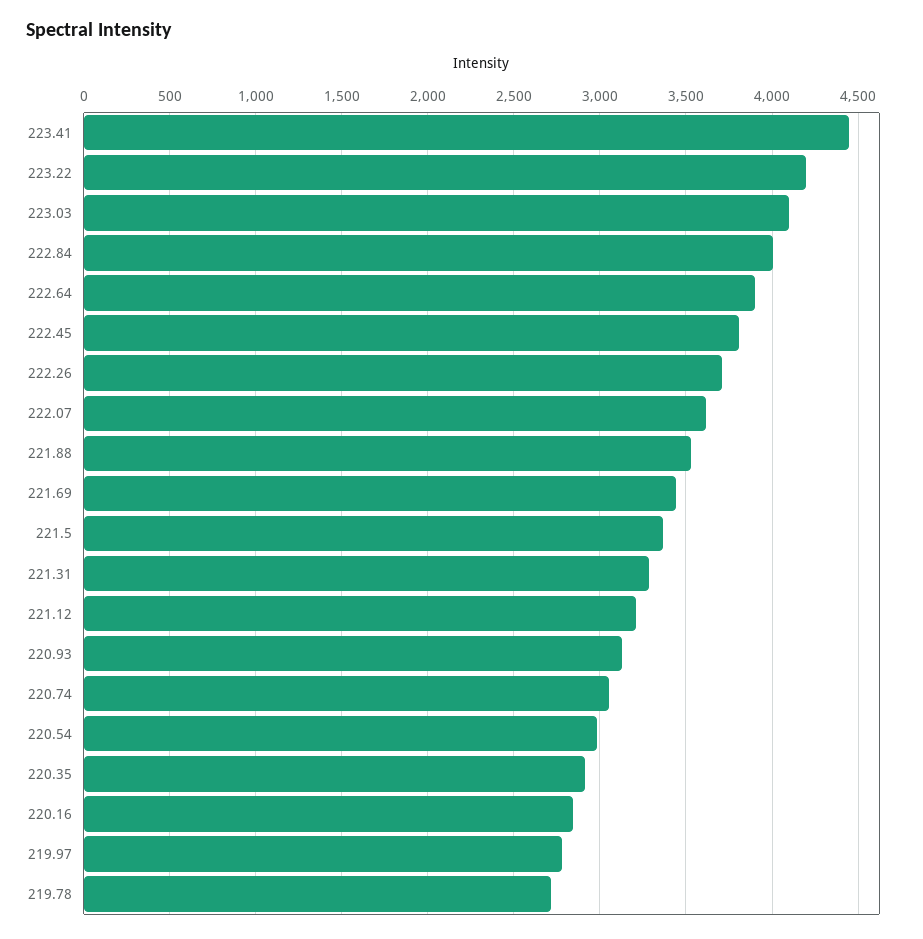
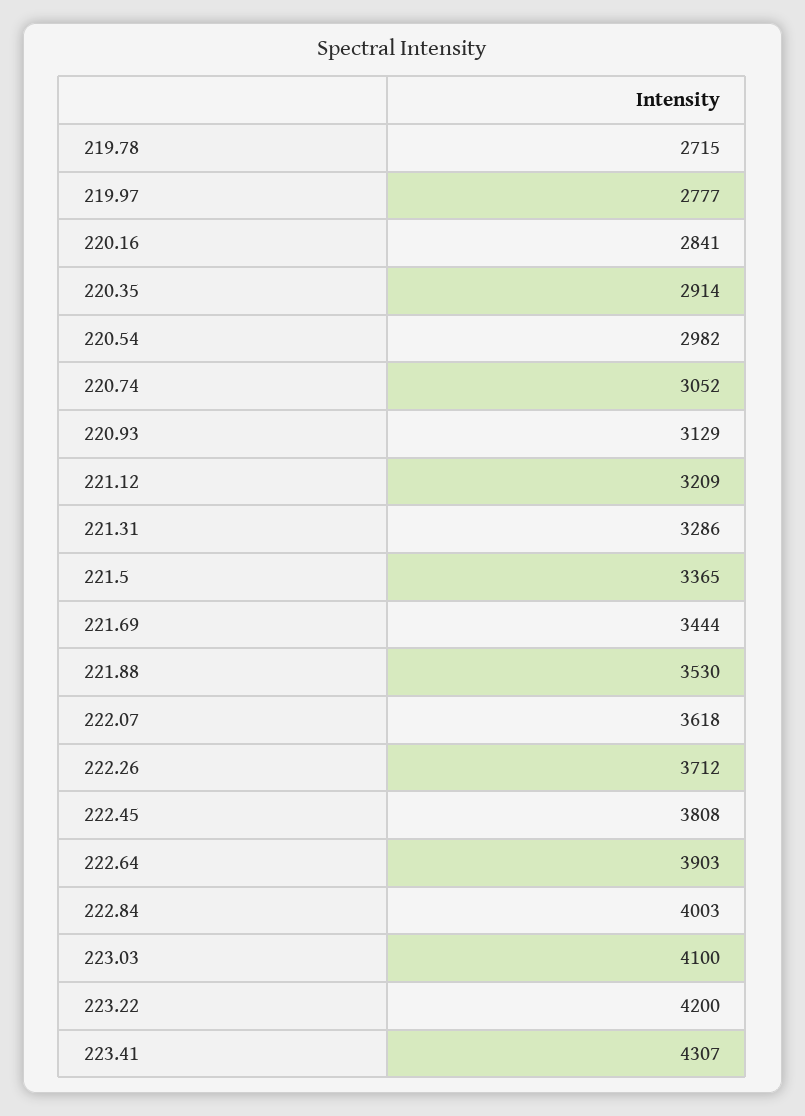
223.41: 4450 -> 4307

